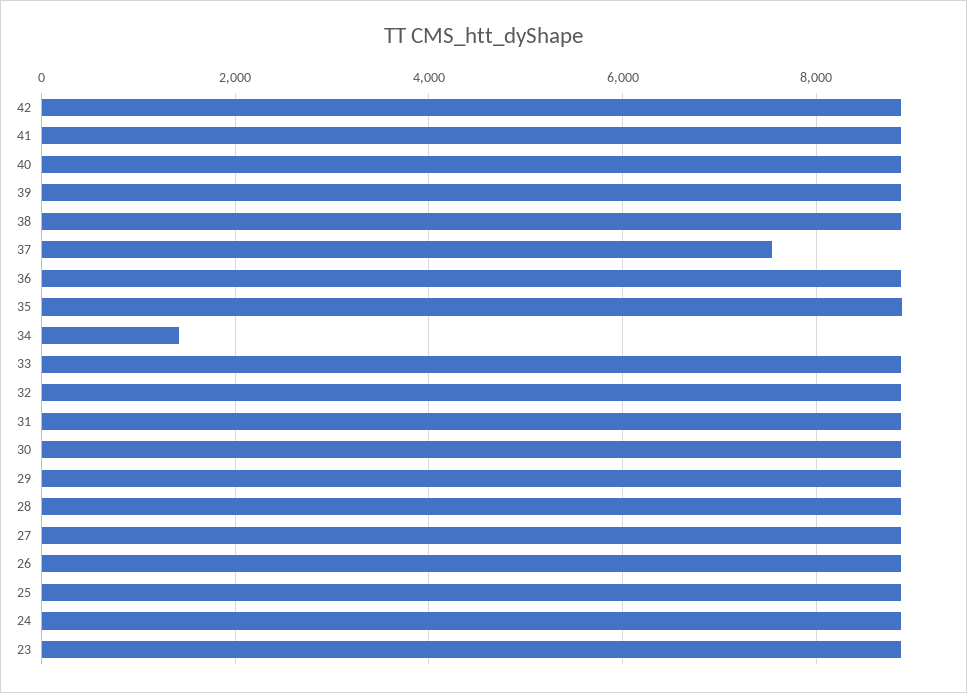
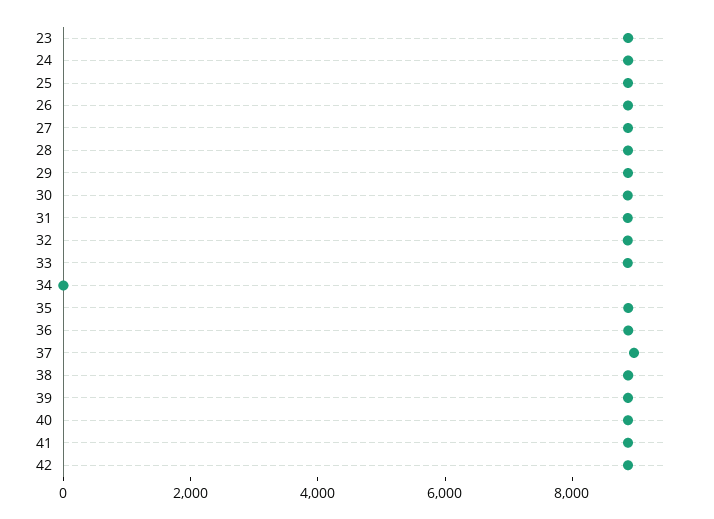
37: 7600 -> 9000
34: 1400 -> 0

